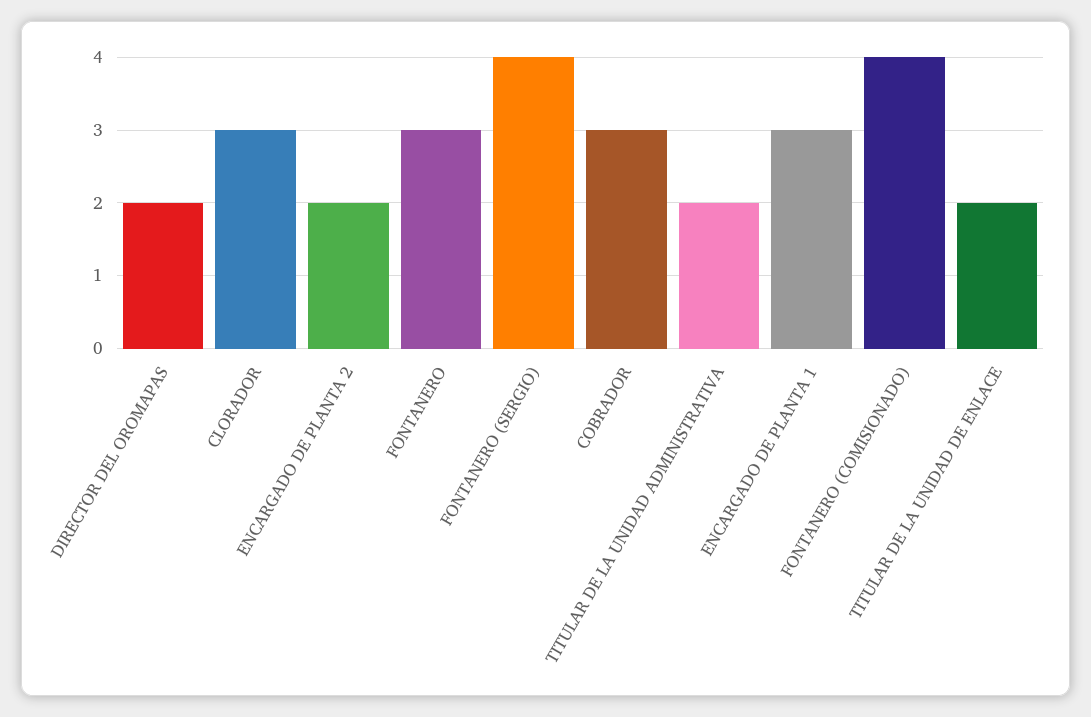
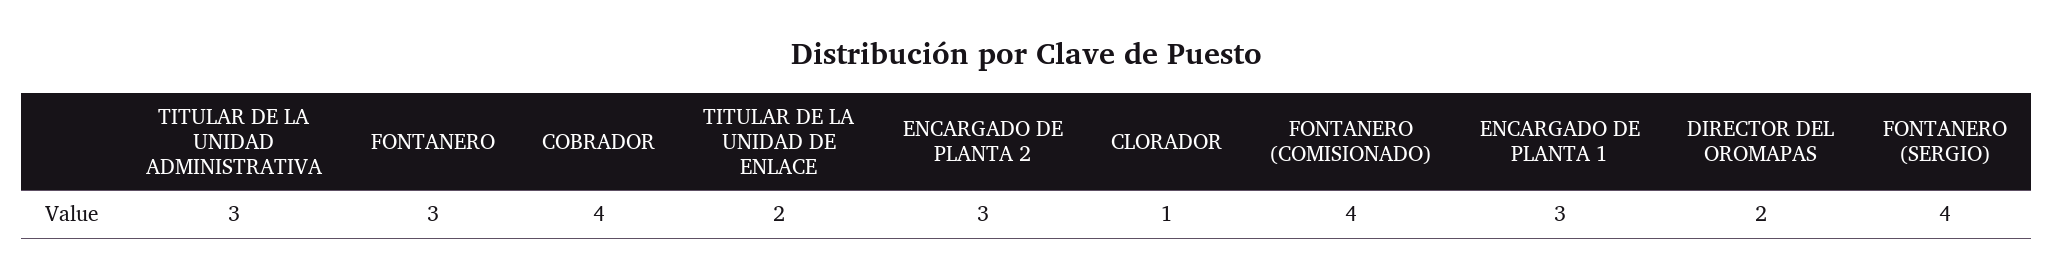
CLORADOR: 3 -> 1
ENCARGADO DE PLANTA 2: 2 -> 3
COBRADOR: 3 -> 4
TITULAR DE LA UNIDAD ADMINISTRATIVA: 2 -> 3

